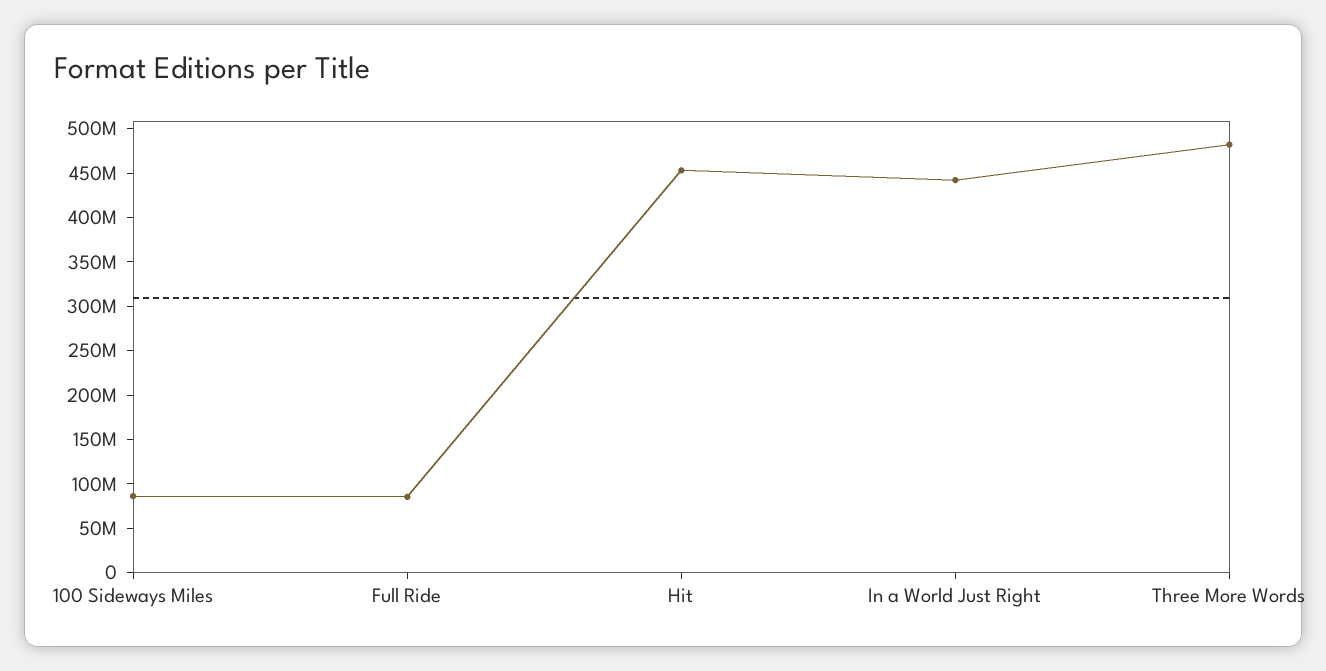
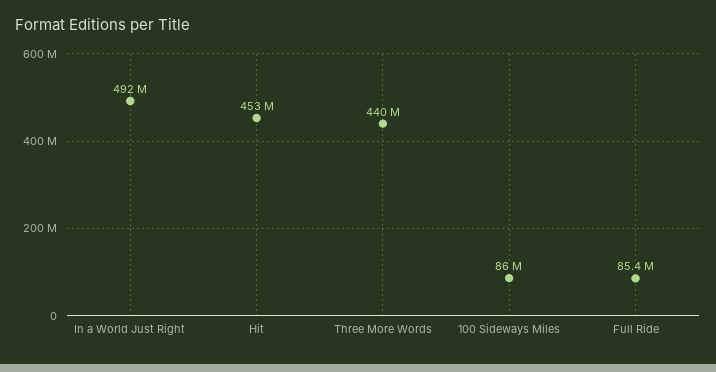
In a World Just Right: 440000000 -> 492000000
Three More Words: 480000000 -> 440000000

